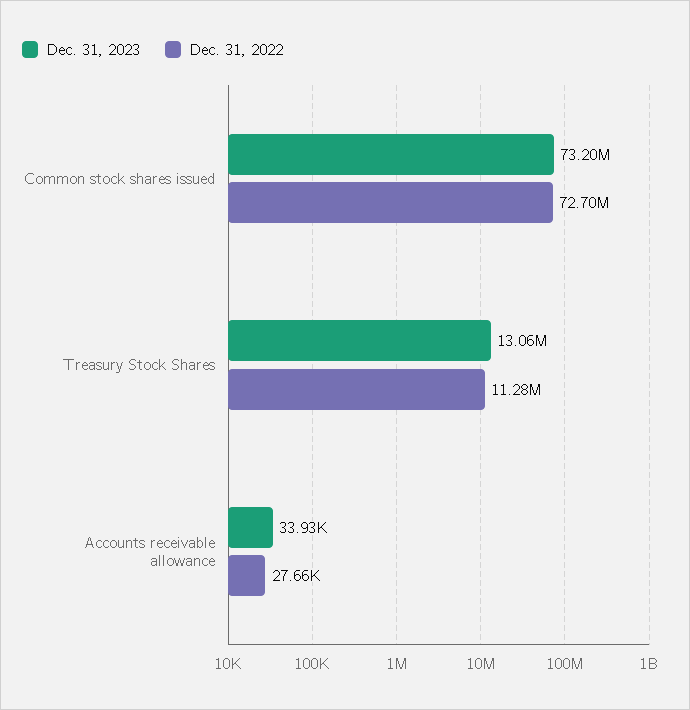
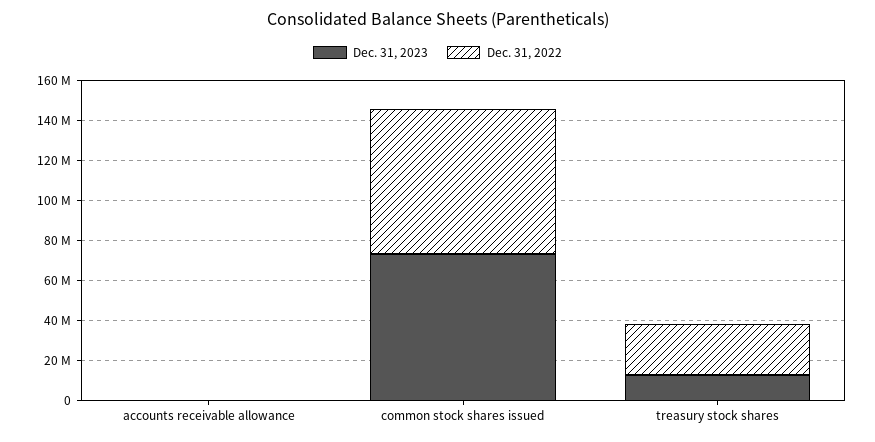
Dec. 31, 2022, Treasury Stock Shares: 11280000 -> 25000000

